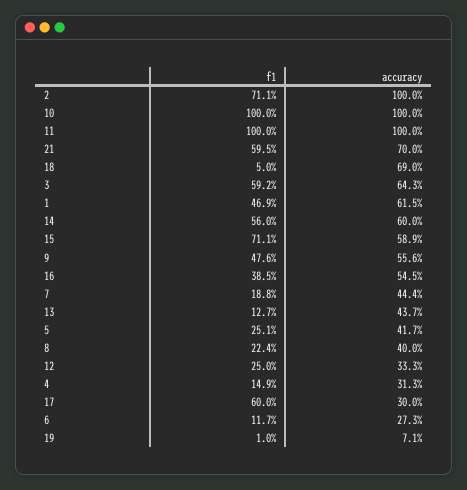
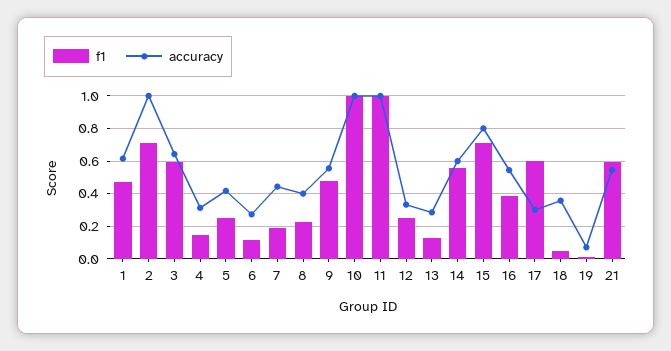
accuracy, 21: 0.7 -> 0.55
accuracy, 18: 0.69 -> 0.35
accuracy, 15: 0.589 -> 0.8
accuracy, 13: 0.437 -> 0.3

